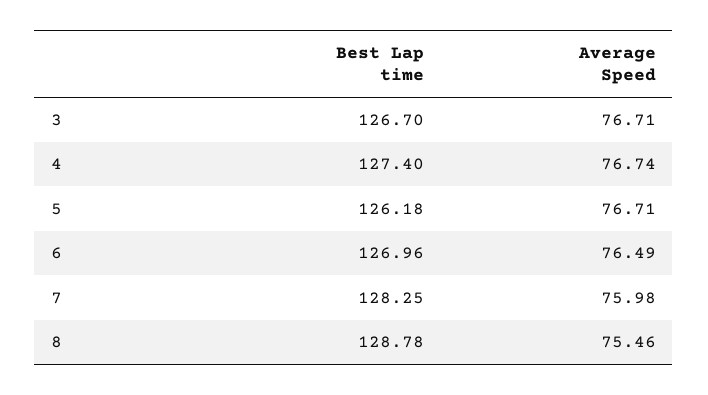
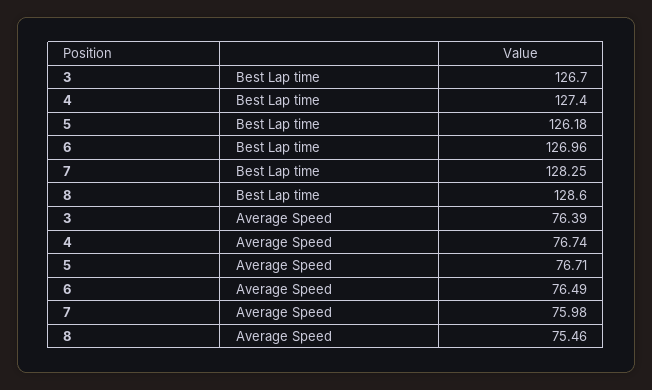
Average Speed, 3: 76.71 -> 76.39
Best Lap time, 8: 128.78 -> 128.6

